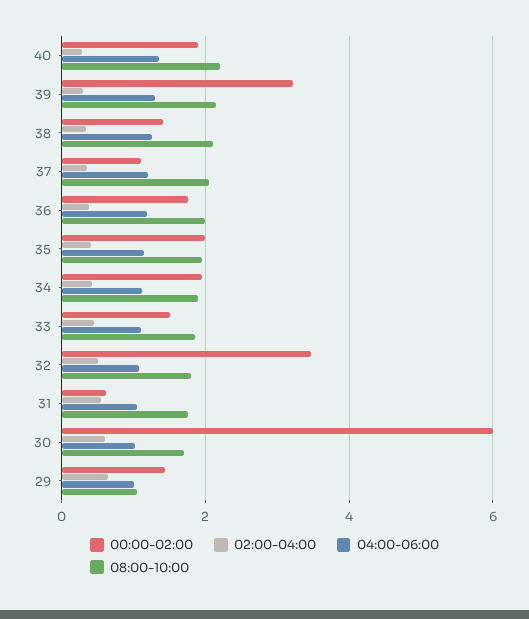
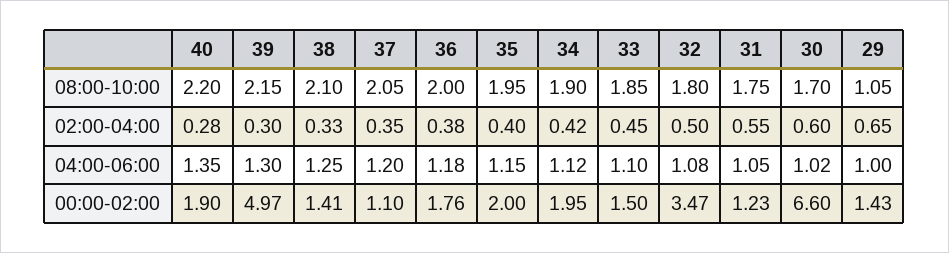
00:00-02:00, 39: 3.2 -> 4.97
00:00-02:00, 31: 0.6 -> 1.23
00:00-02:00, 30: 6 -> 6.6

